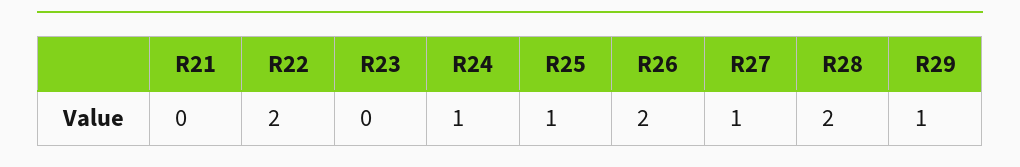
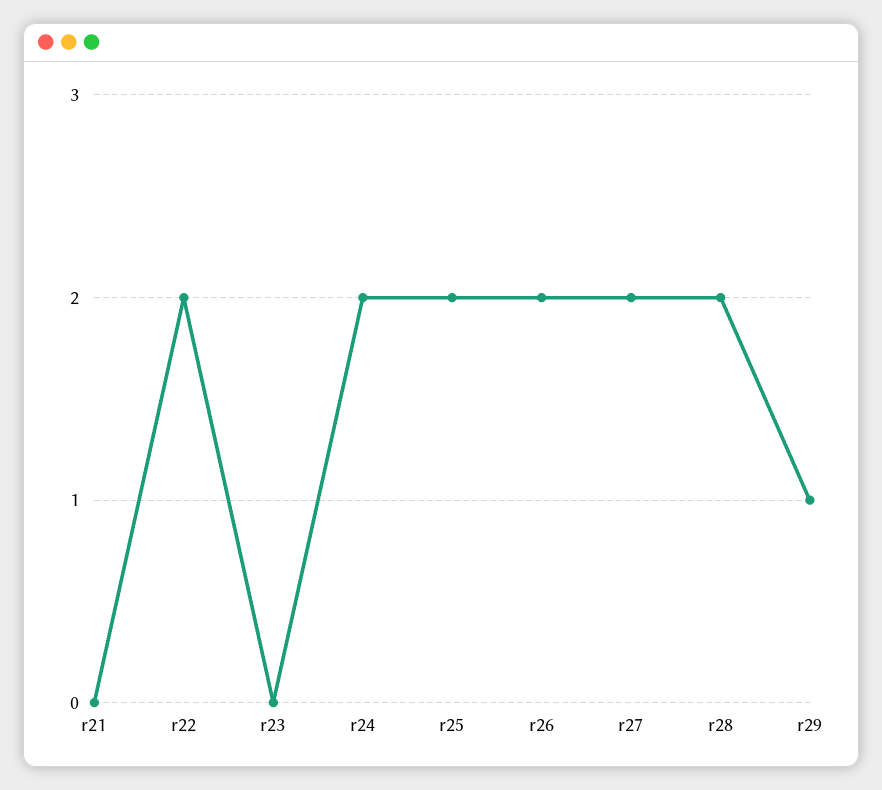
R24: 1 -> 2
R25: 1 -> 2
R27: 1 -> 2

